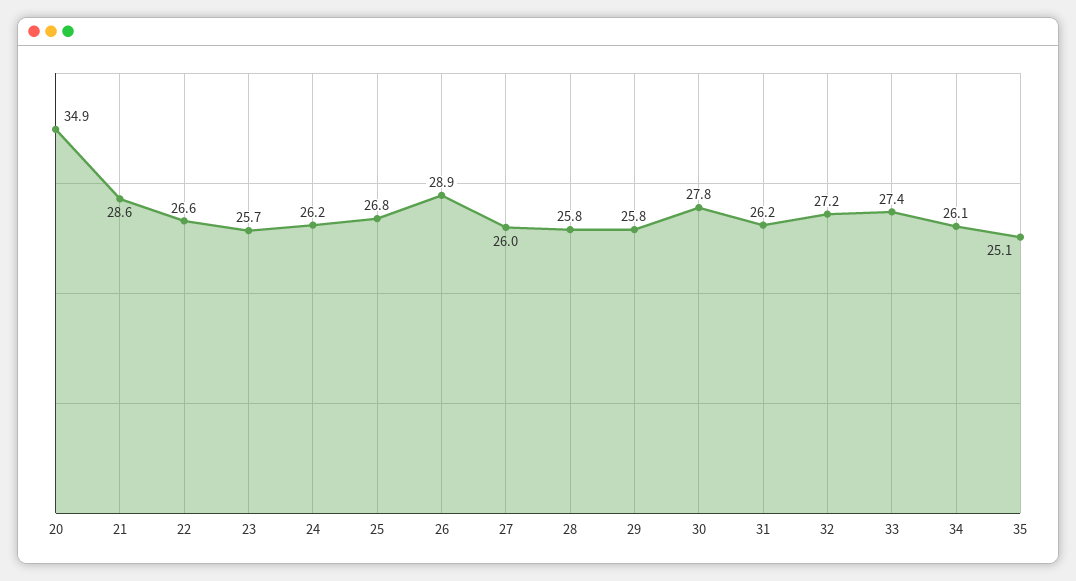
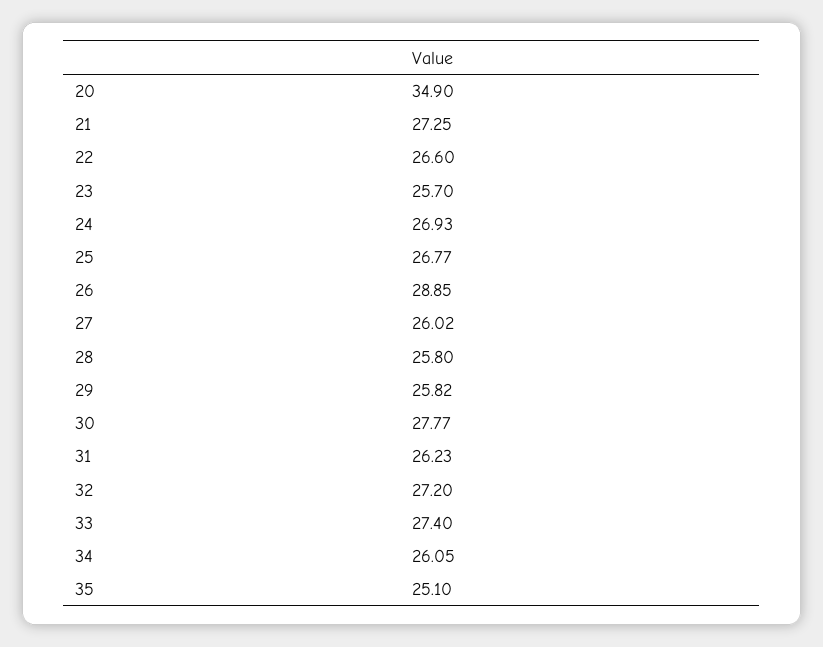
21: 28.6 -> 27.25
24: 26.2 -> 26.93

